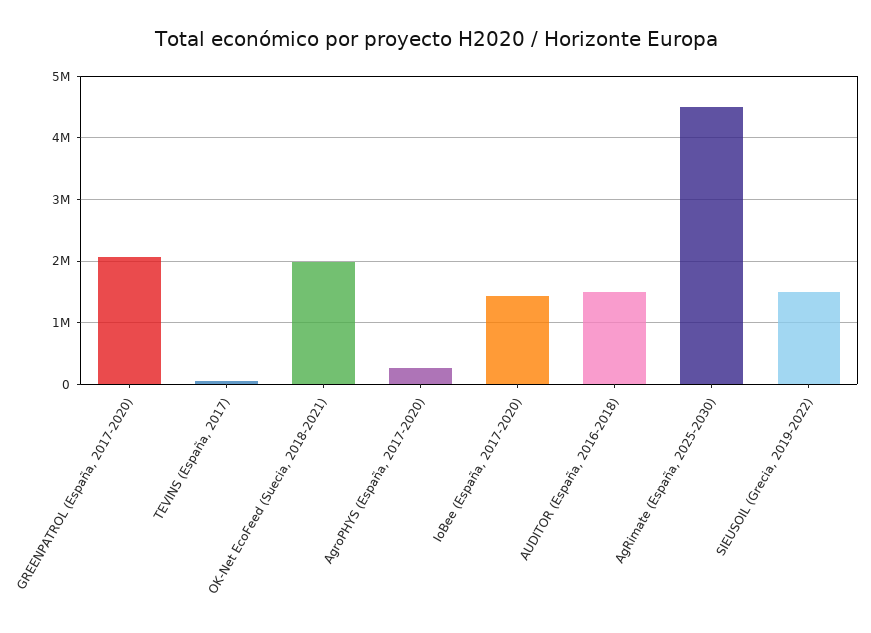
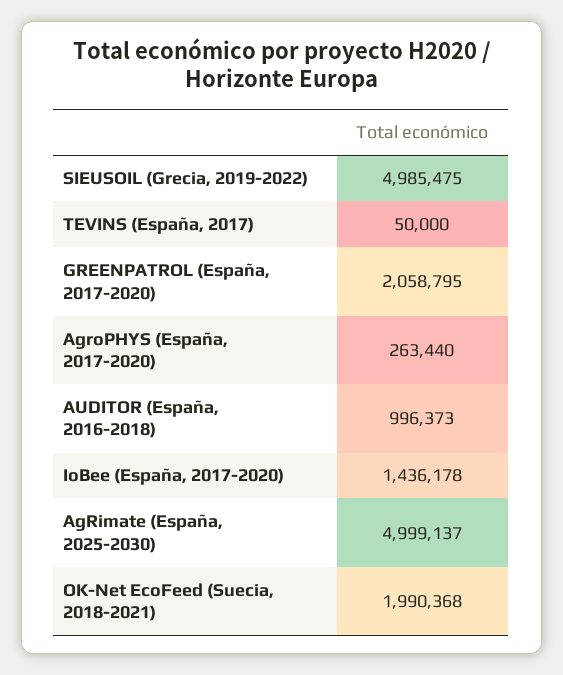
AUDITOR (España, 2016-2018): 1500000 -> 996373
AgRimate (España, 2025-2030): 4500000 -> 4999137
SIEUSOIL (Grecia, 2019-2022): 1500000 -> 4985475

